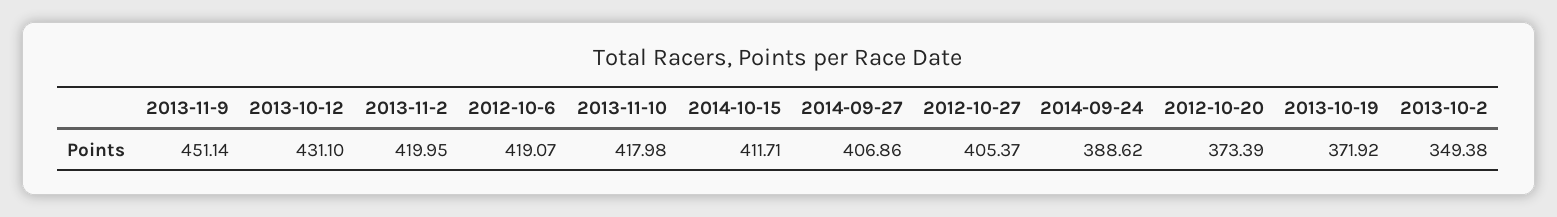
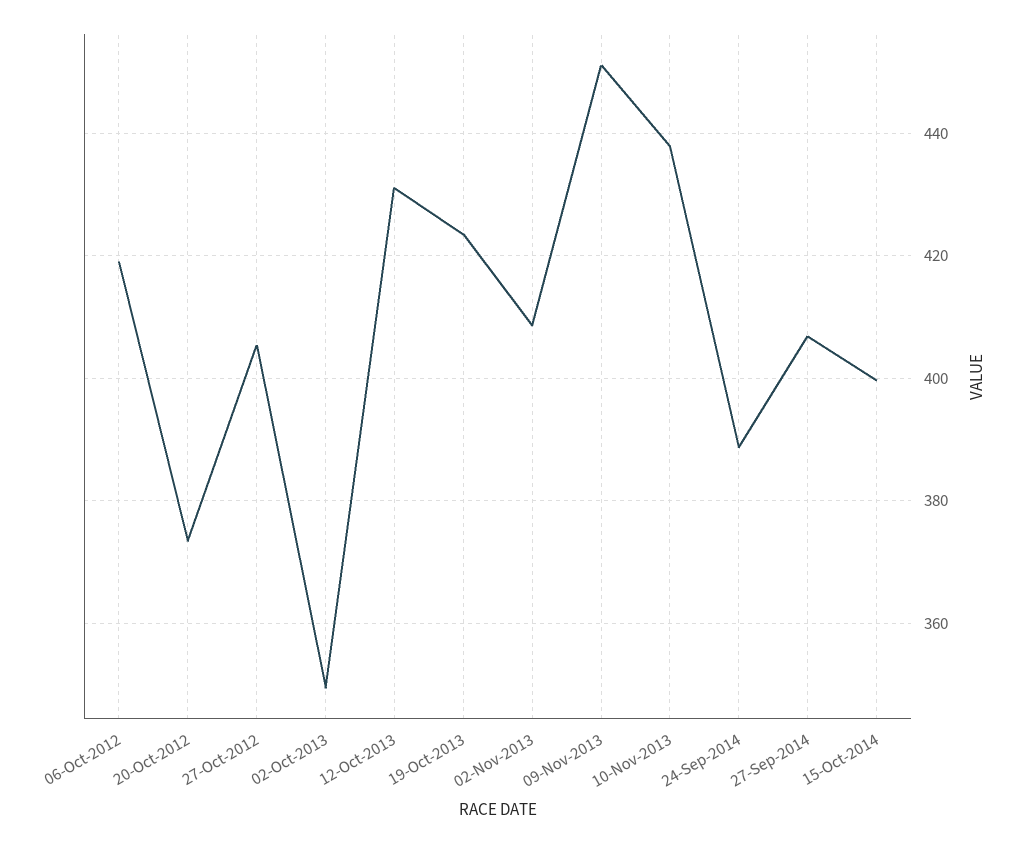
2013-11-2: 419.95 -> 408
2013-11-10: 417.98 -> 438
2014-10-15: 411.71 -> 400
2013-10-19: 371.92 -> 424

